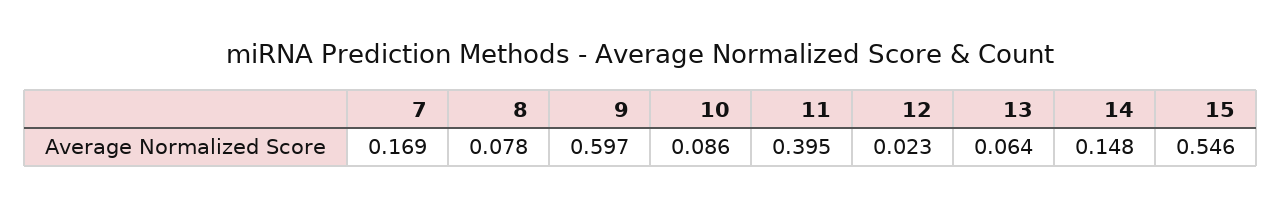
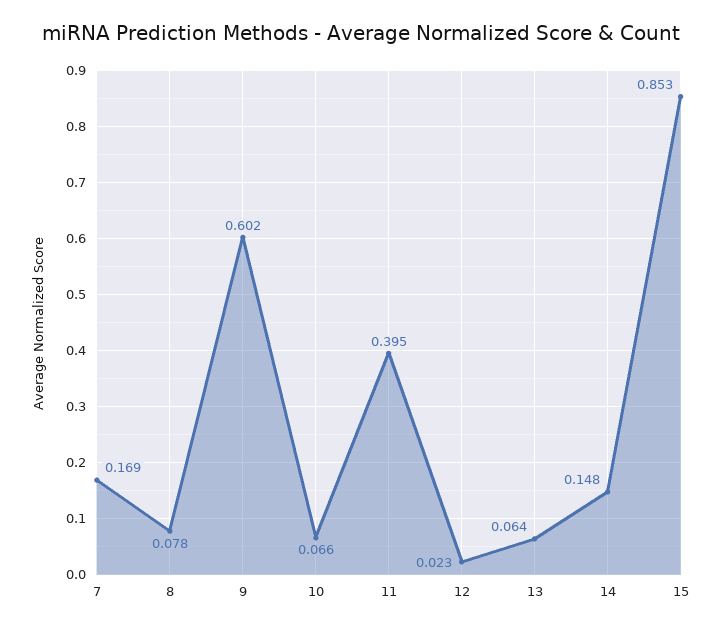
9: 0.597 -> 0.602
10: 0.086 -> 0.066
15: 0.546 -> 0.853

